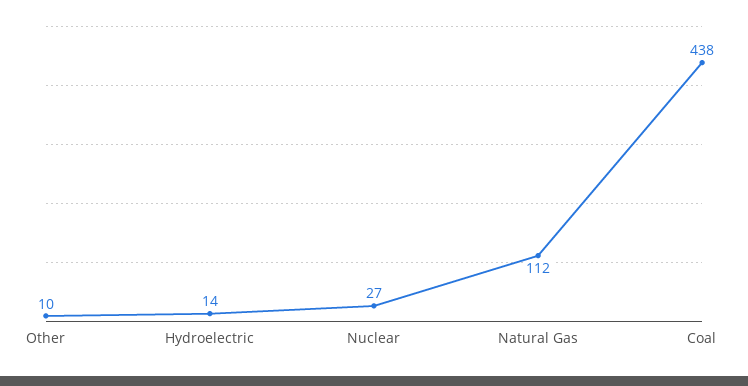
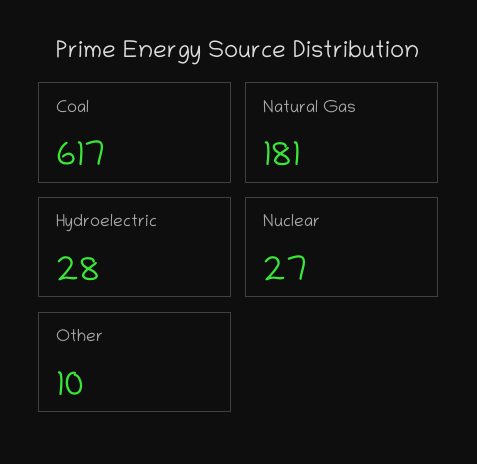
Hydroelectric: 14 -> 28
Natural Gas: 112 -> 181
Coal: 438 -> 617

